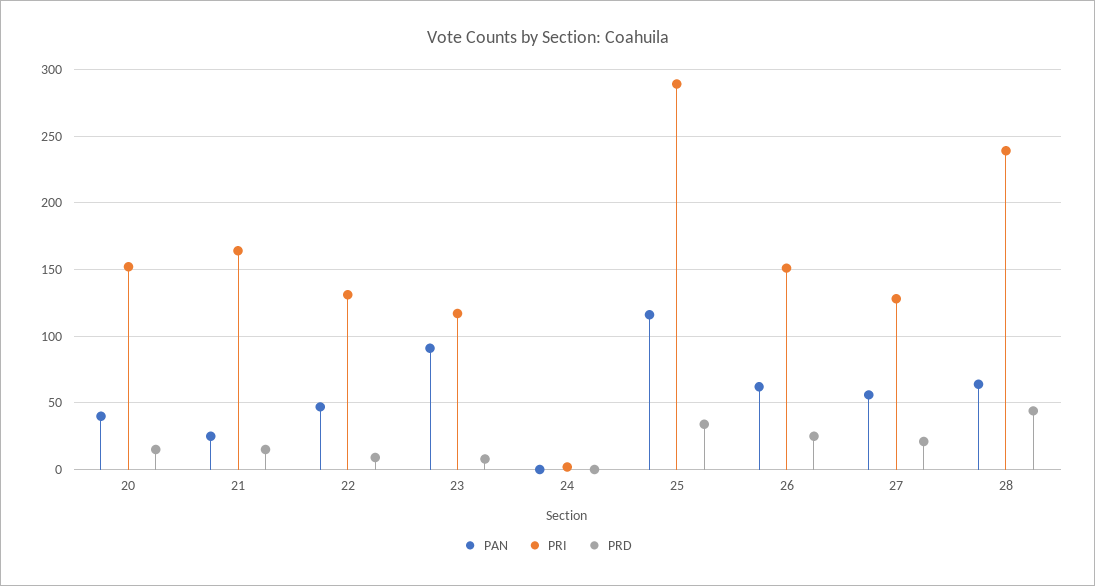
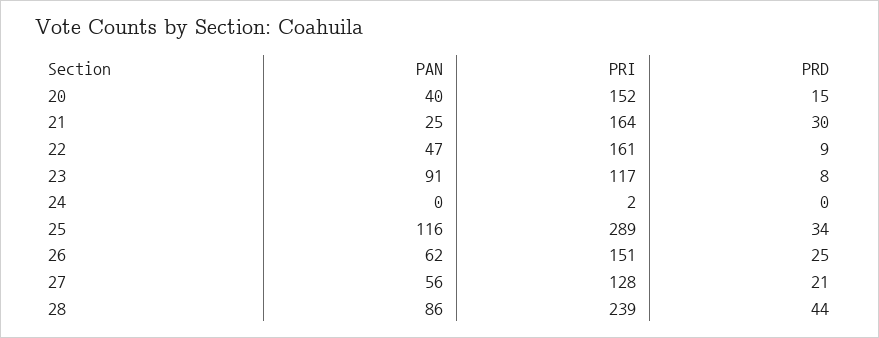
PRD, 21: 15 -> 30
PRI, 22: 130 -> 161
PAN, 28: 65 -> 86

